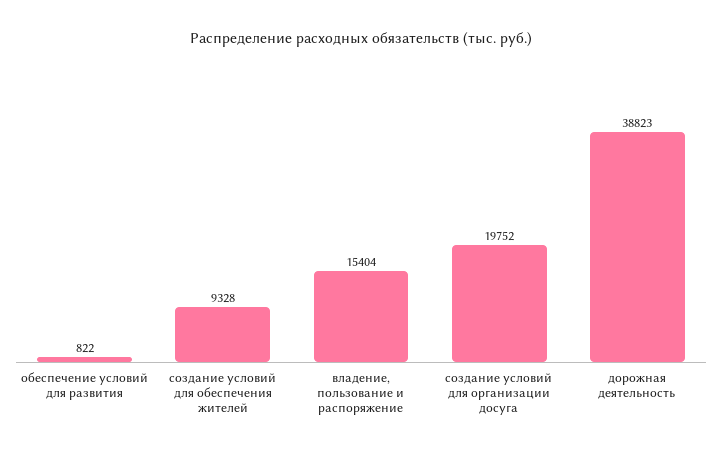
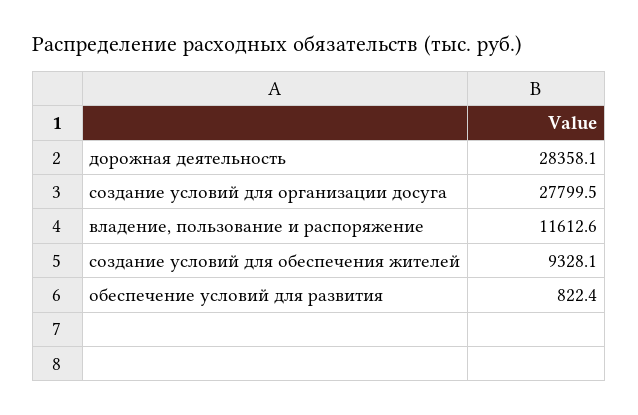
владение, пользование и распоряжение: 15404 -> 11612.6
создание условий для организации досуга: 19752 -> 27799.5
дорожная деятельность: 38823 -> 28358.1

